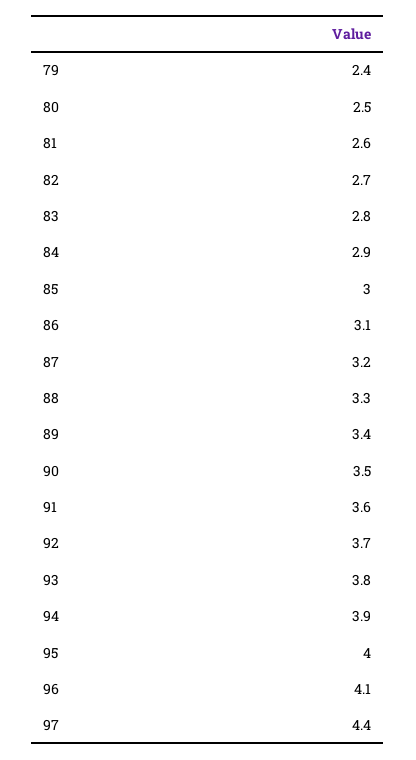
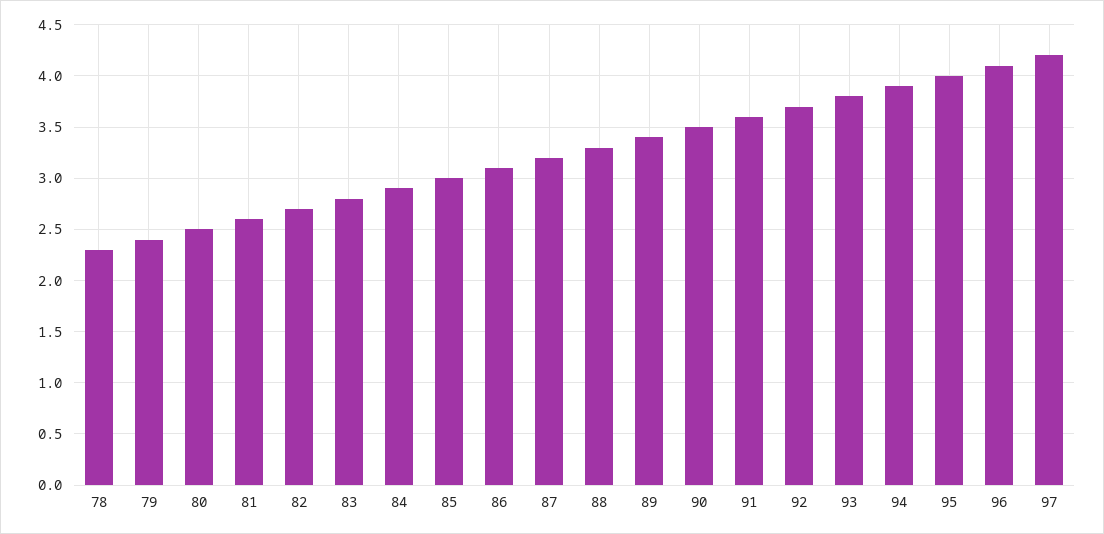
97: 4.4 -> 4.2
78: none -> 2.3

